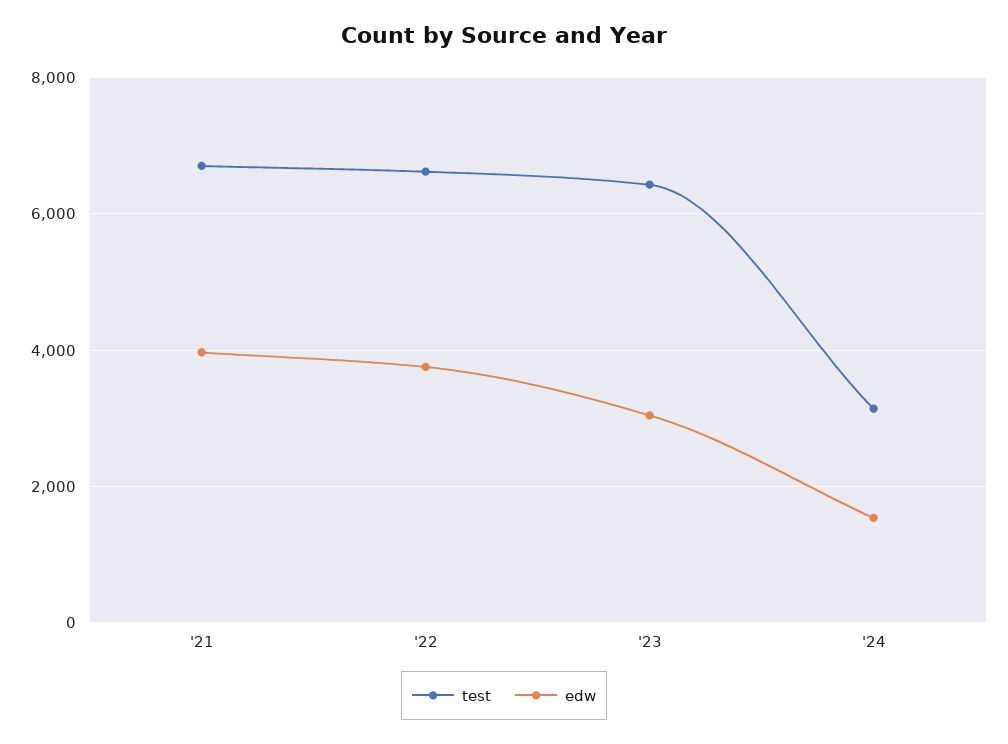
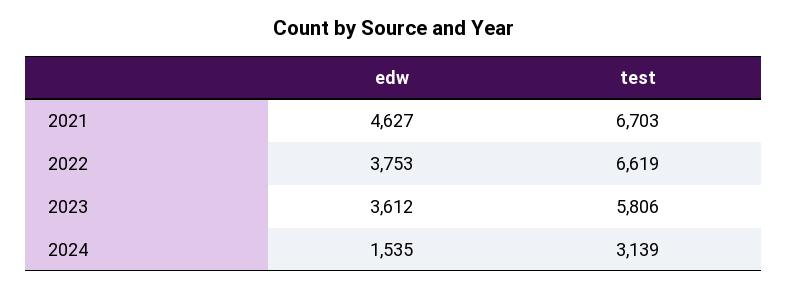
edw, '21: 4000 -> 4627
test, '23: 6400 -> 5806
edw, '23: 3000 -> 3612

